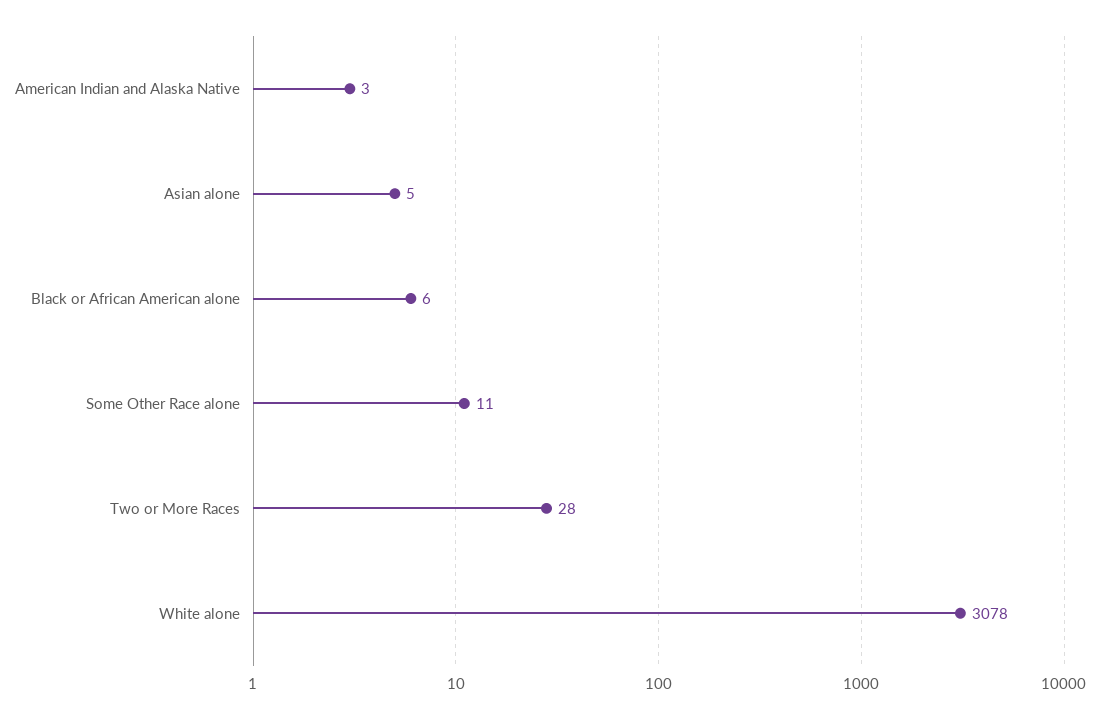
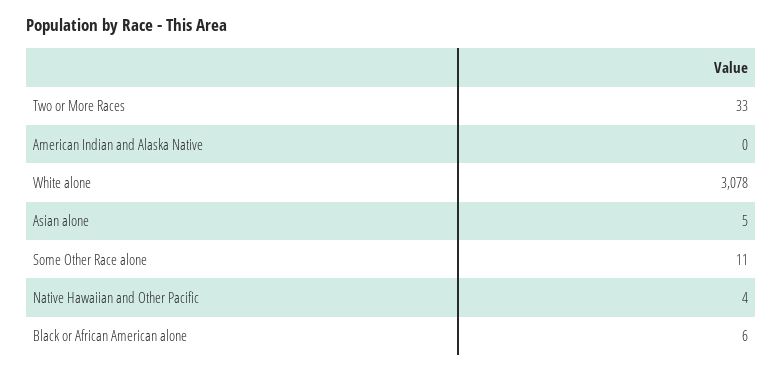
American Indian and Alaska Native: 3 -> 0
Two or More Races: 28 -> 33
Native Hawaiian and Other Pacific: none -> 4

